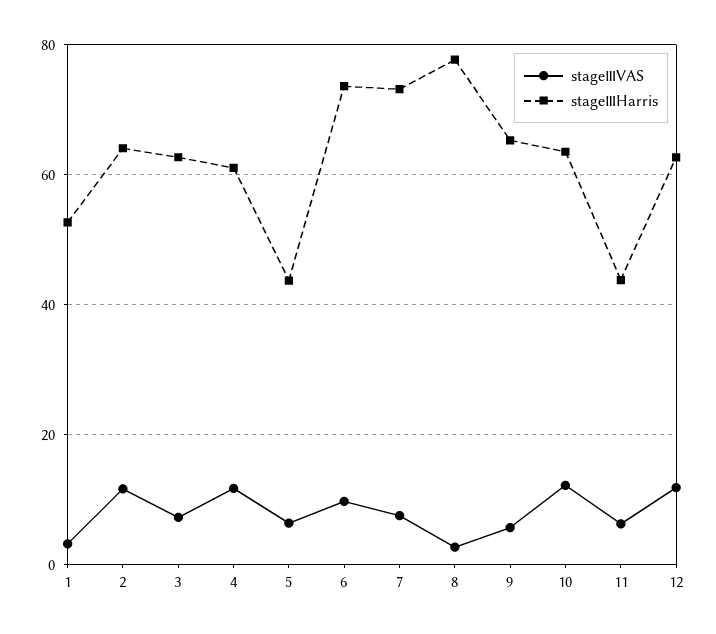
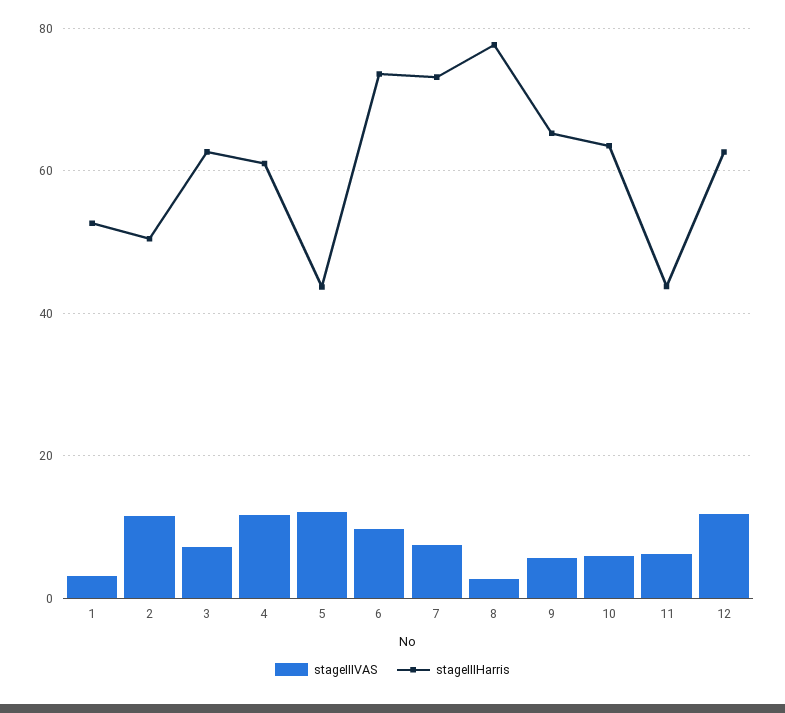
stageⅢHarris, 2: 64 -> 50
stageⅢVAS, 5: 6 -> 12
stageⅢVAS, 10: 12 -> 6

